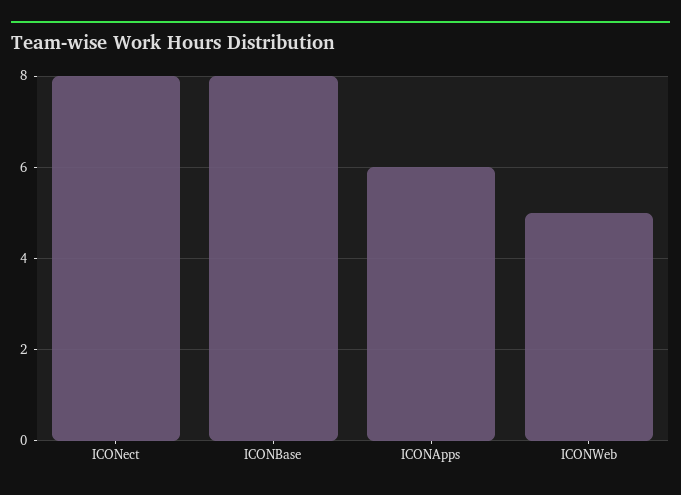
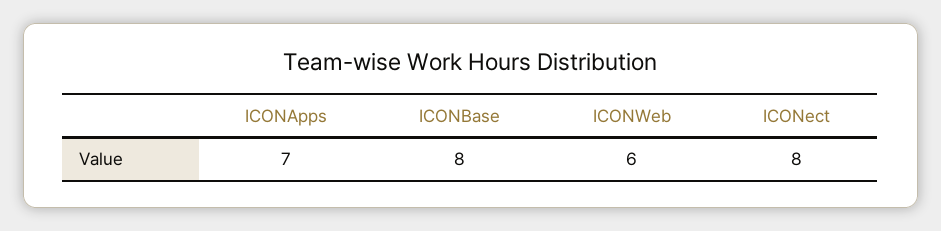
ICONApps: 6 -> 7
ICONWeb: 5 -> 6

